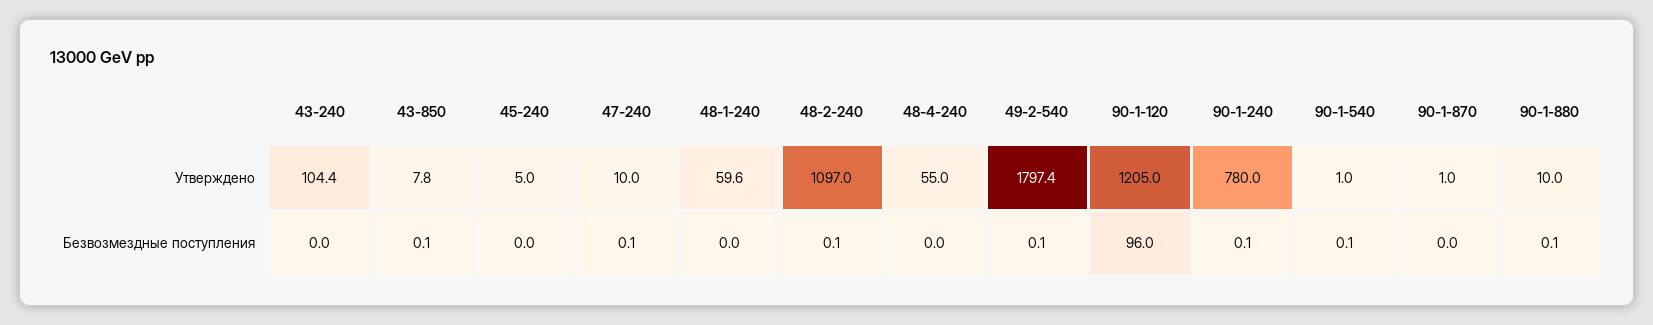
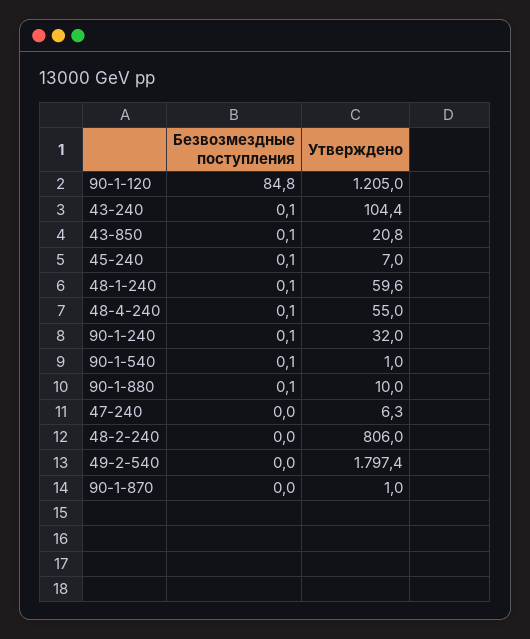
43-850, Утверждено: 7.8 -> 20.8
45-240, Утверждено: 5 -> 7
47-240, Утверждено: 10 -> 6.3
48-2-240, Утверждено: 1097 -> 806
90-1-240, Утверждено: 780 -> 32
43-240, Безвозмездные поступления: 0 -> 0.1
45-240, Безвозмездные поступления: 0 -> 0.1
47-240, Безвозмездные поступления: 0.1 -> 0
48-1-240, Безвозмездные поступления: 0 -> 0.1
48-2-240, Безвозмездные поступления: 0.1 -> 0
48-4-240, Безвозмездные поступления: 0 -> 0.1
49-2-540, Безвозмездные поступления: 0.1 -> 0
90-1-120, Безвозмездные поступления: 96 -> 84.8

